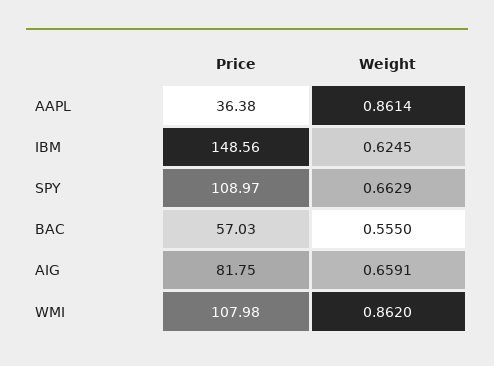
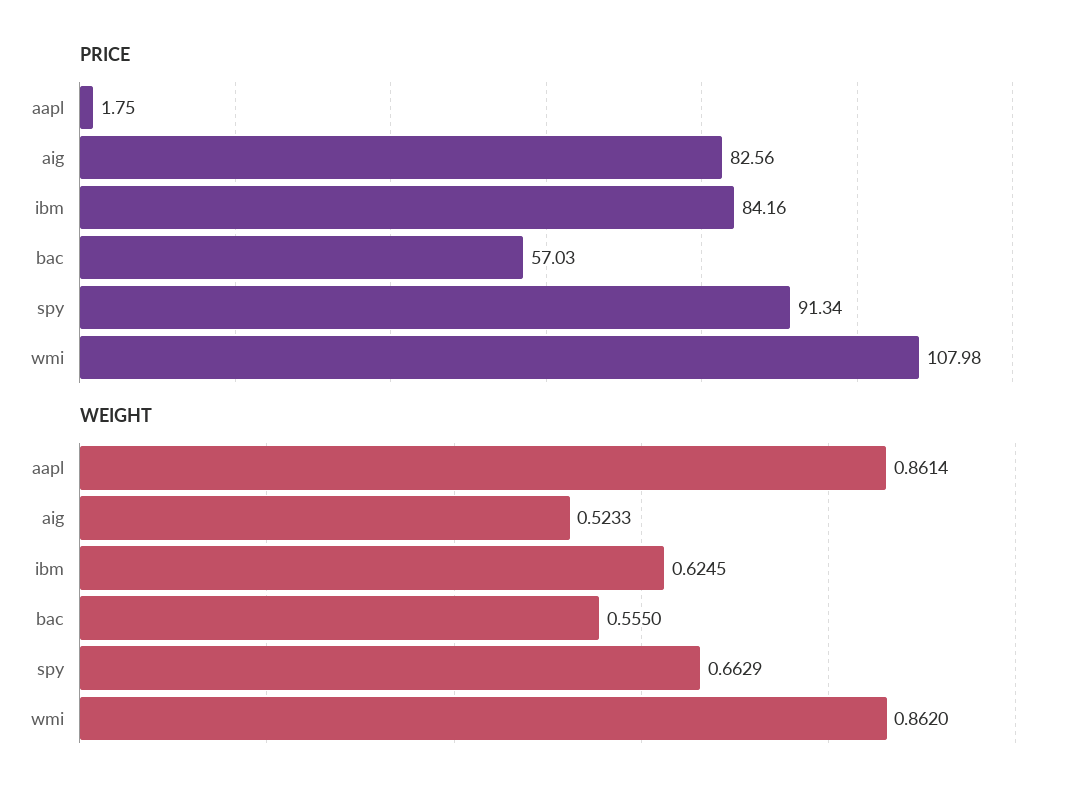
Price, AAPL: 36.38 -> 1.75
Price, IBM: 148.56 -> 84.16
Price, SPY: 108.97 -> 91.34
Price, AIG: 81.75 -> 82.56
Weight, AIG: 0.6591 -> 0.5233

